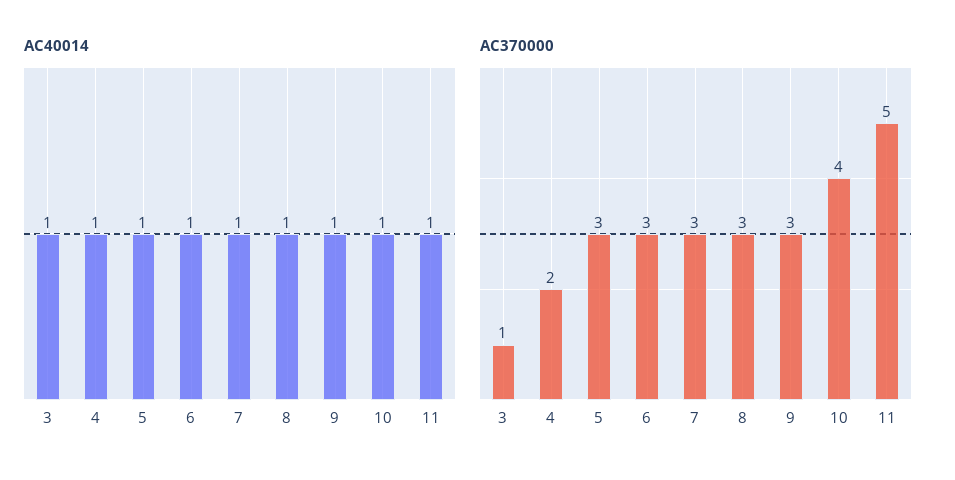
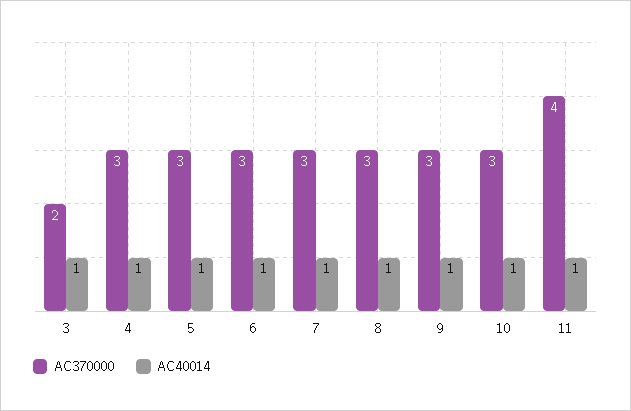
AC370000, 3: 1 -> 2
AC370000, 4: 2 -> 3
AC370000, 10: 4 -> 3
AC370000, 11: 5 -> 4

